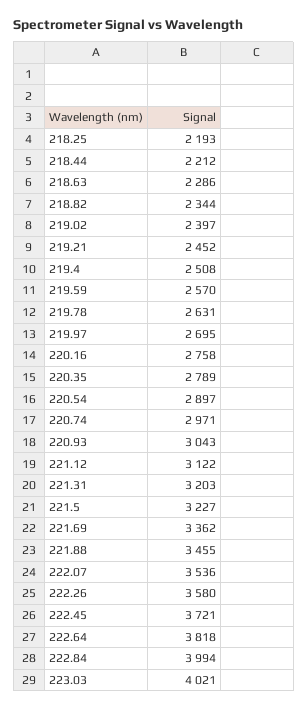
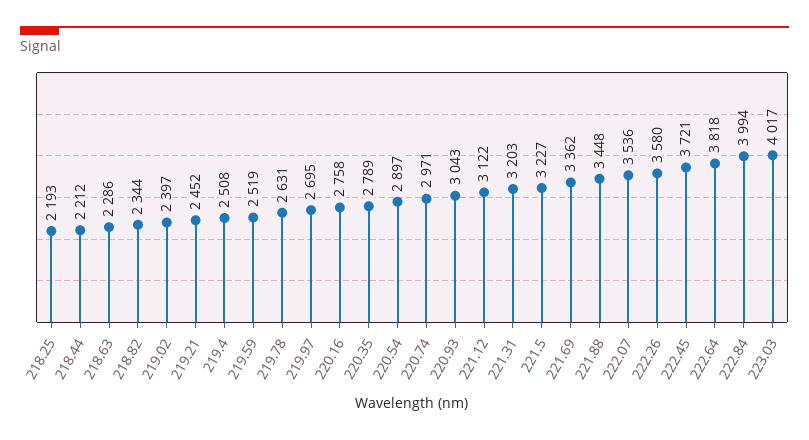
219.59: 2570 -> 2519
221.88: 3455 -> 3448
223.03: 4021 -> 4017

